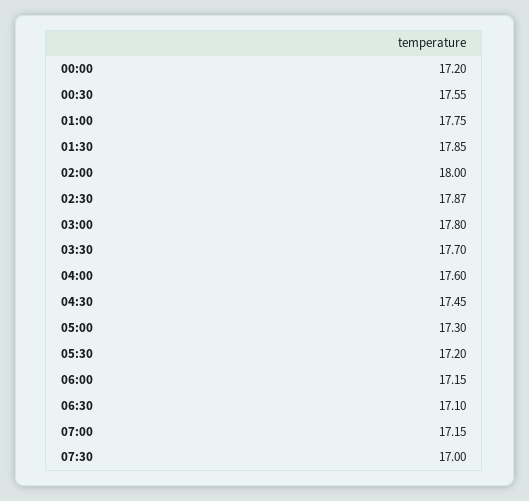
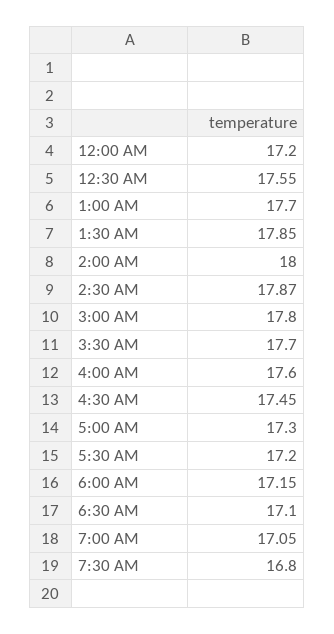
01:00: 17.75 -> 17.7
07:00: 17.15 -> 17.05
07:30: 17 -> 16.8

